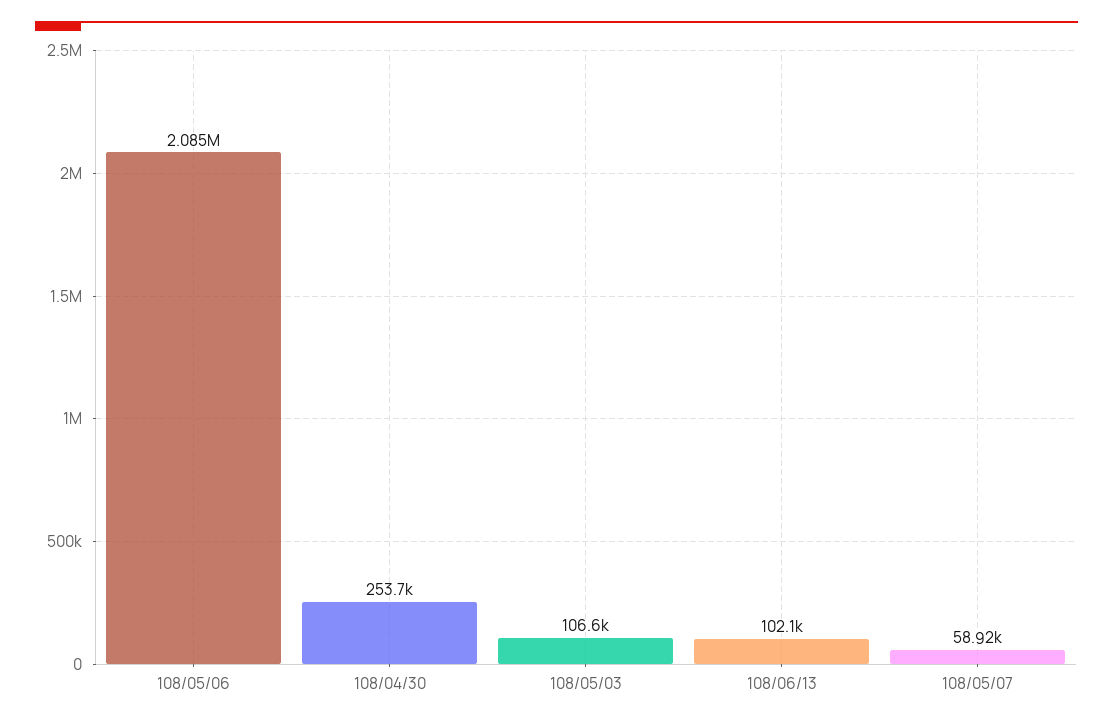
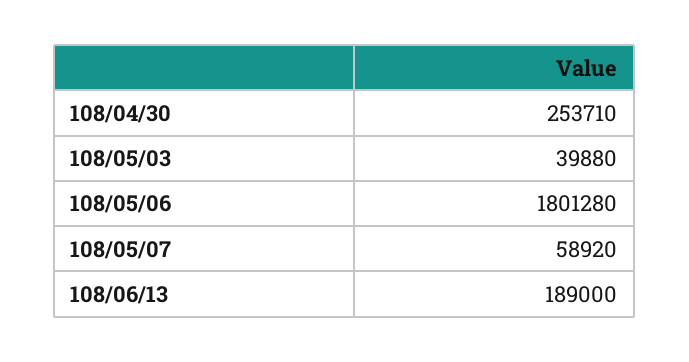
108/05/06: 2085000 -> 1801280
108/05/03: 106600 -> 39880
108/06/13: 102100 -> 189000

